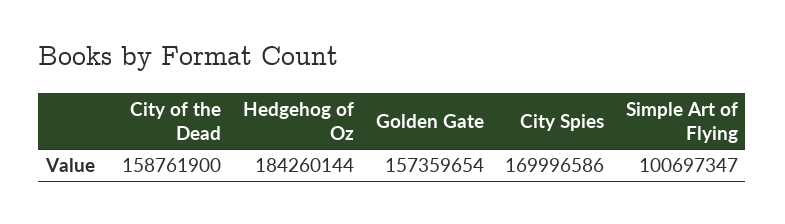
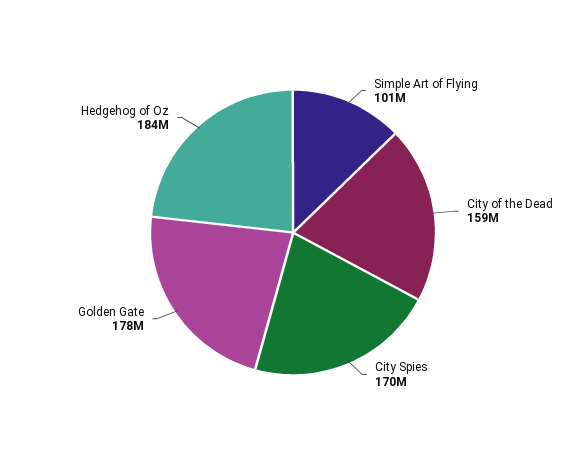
Golden Gate: 157359654 -> 178000000

